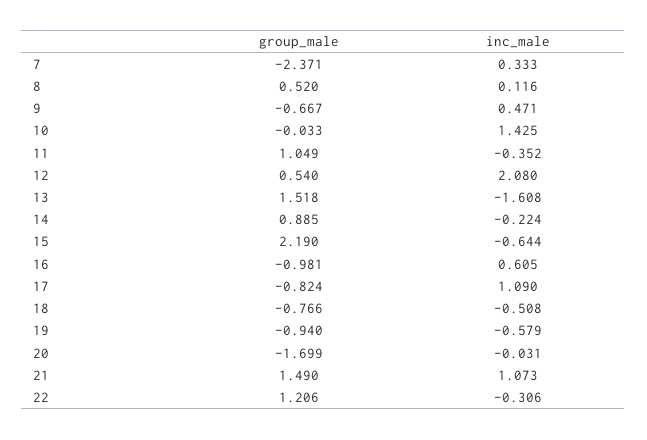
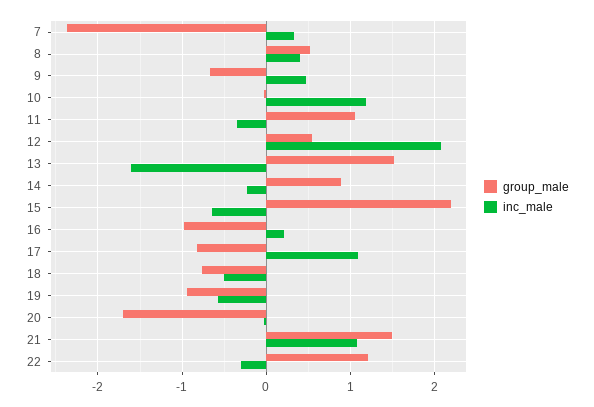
inc_male, 8: 0.116 -> 0.4
inc_male, 10: 1.425 -> 1.2
inc_male, 16: 0.605 -> 0.2

